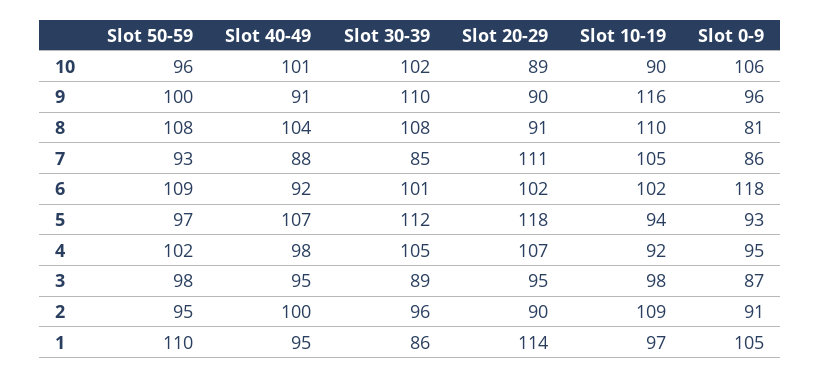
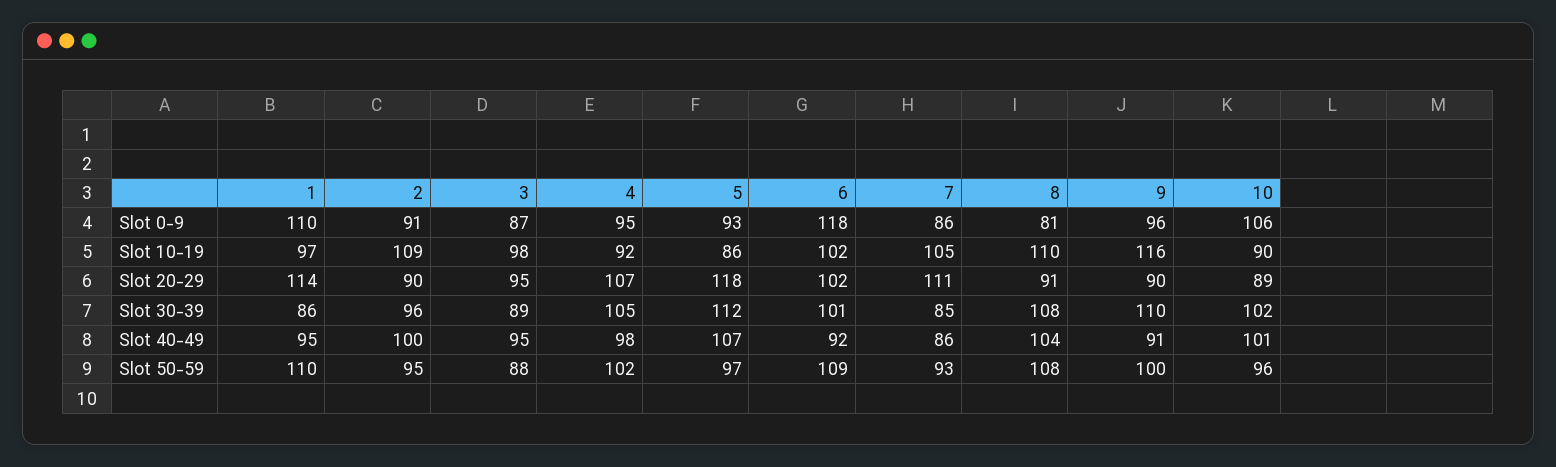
Slot 40-49, 7: 88 -> 86
Slot 10-19, 5: 94 -> 86
Slot 50-59, 3: 98 -> 88
Slot 0-9, 1: 105 -> 110

